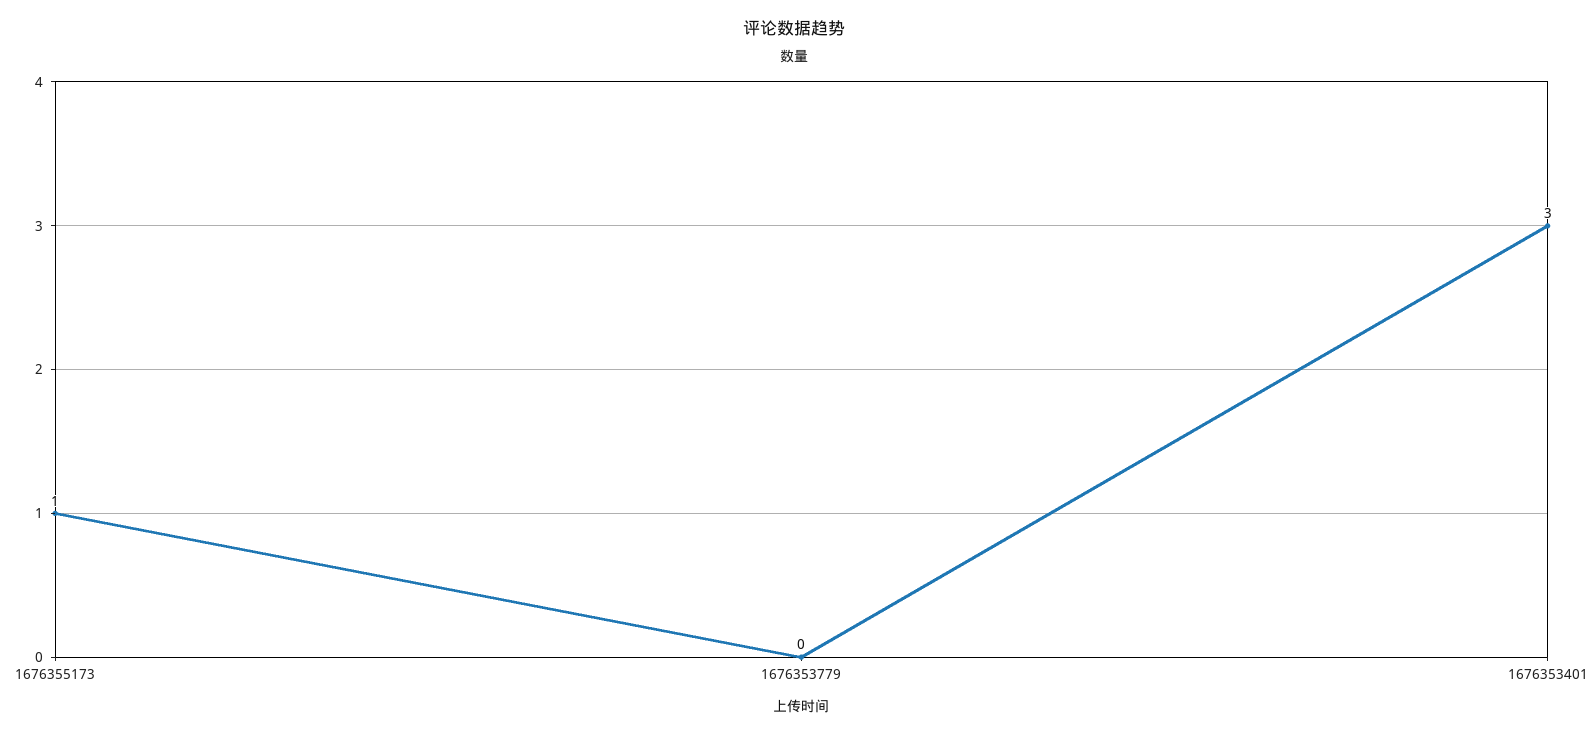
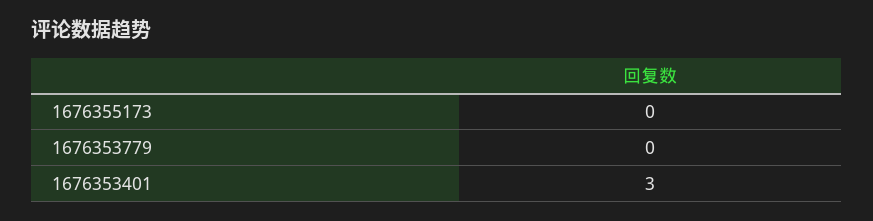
1676355173: 1 -> 0

